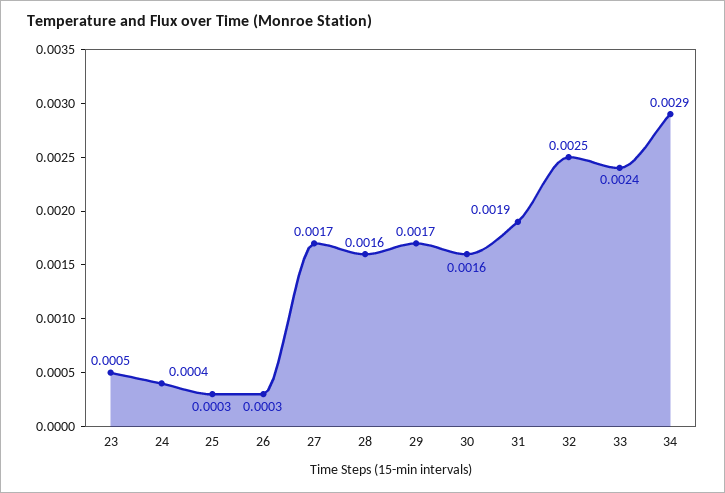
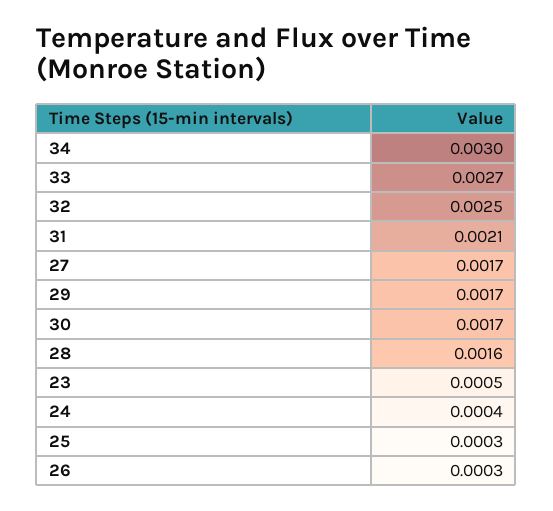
30: 0.0016 -> 0.0017
31: 0.0019 -> 0.0021
33: 0.0024 -> 0.0027
34: 0.0029 -> 0.003

